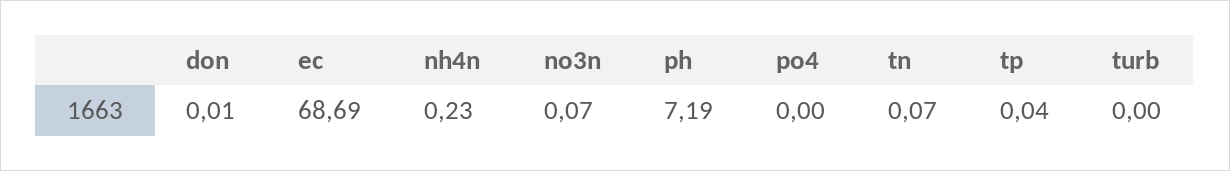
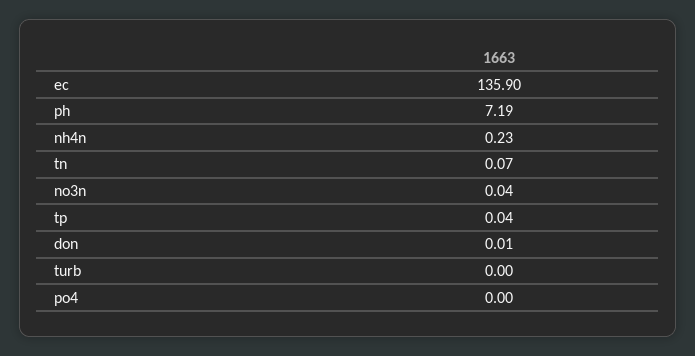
ec: 68.69 -> 135.9
no3n: 0.07 -> 0.04

